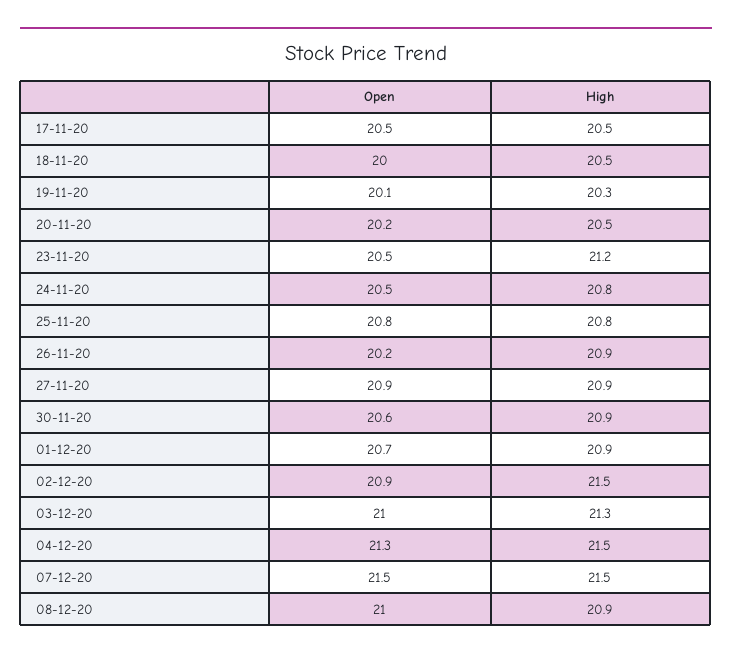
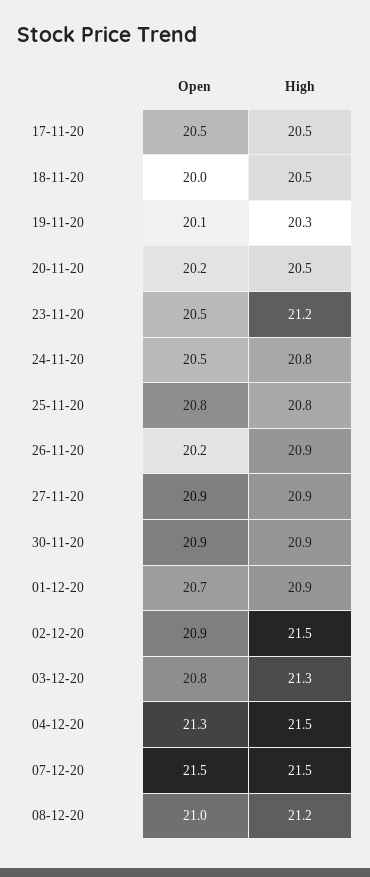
Open, 30-11-20: 20.6 -> 20.9
Open, 03-12-20: 21 -> 20.8
High, 08-12-20: 20.9 -> 21.2

